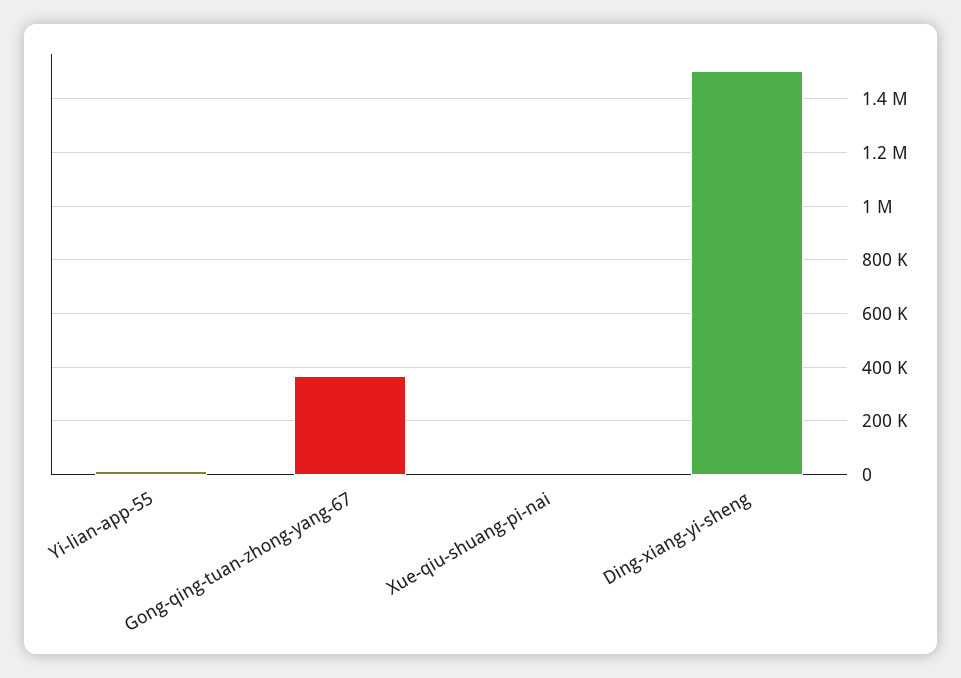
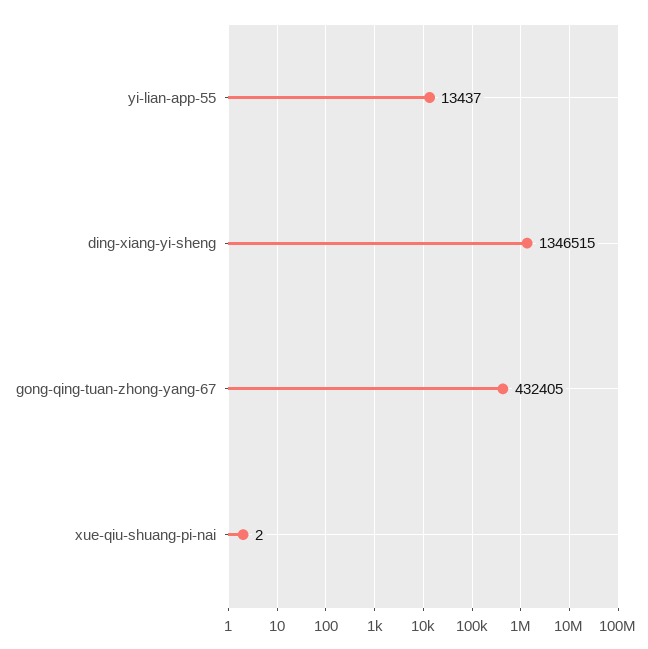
Gong-qing-tuan-zhong-yang-67: 375000 -> 432405
Ding-xiang-yi-sheng: 1500000 -> 1346515

